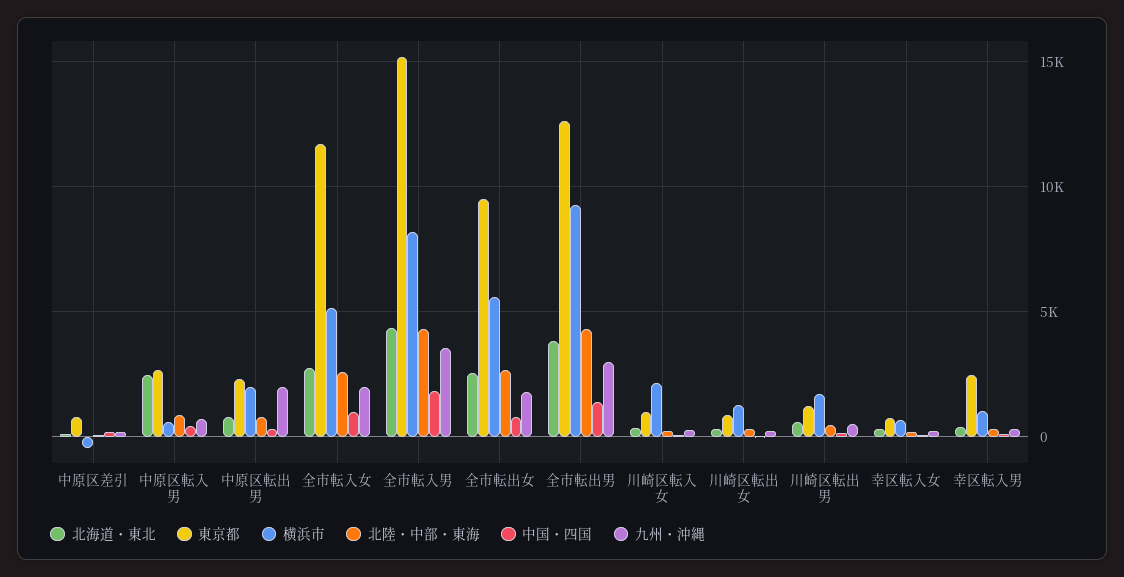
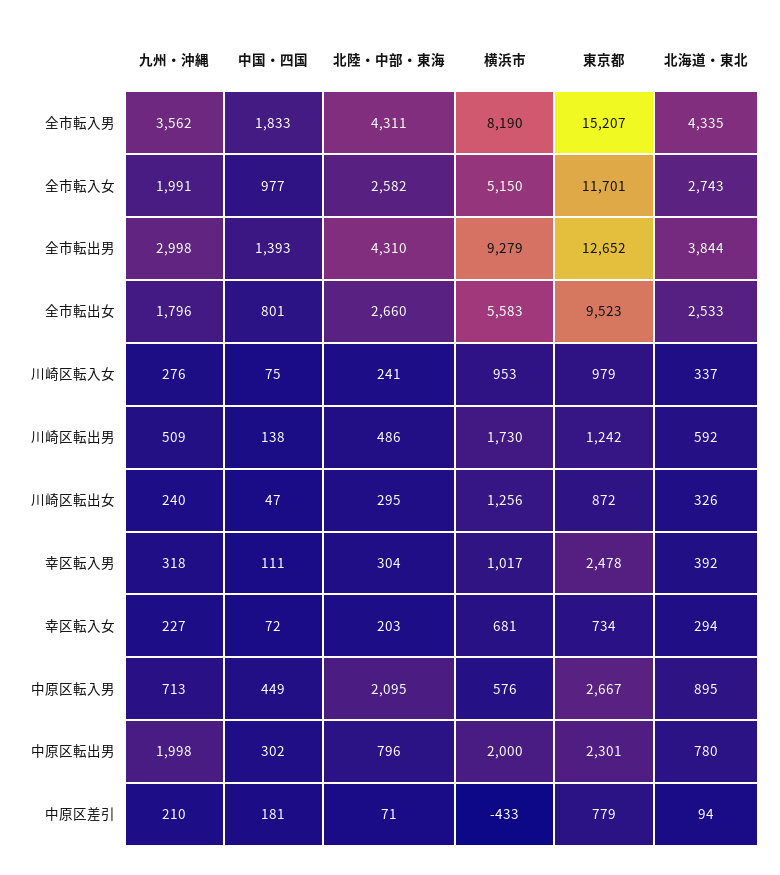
北海道・東北, 中原区転入男: 2500 -> 895
北陸・中部・東海, 中原区転入男: 1000 -> 2095
横浜市, 川崎区転入女: 2000 -> 953

